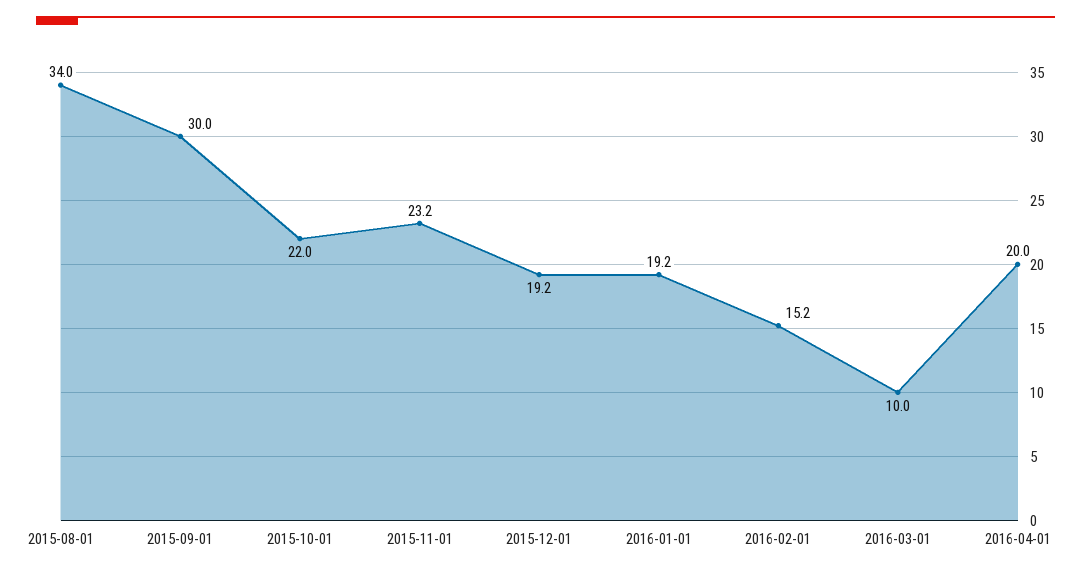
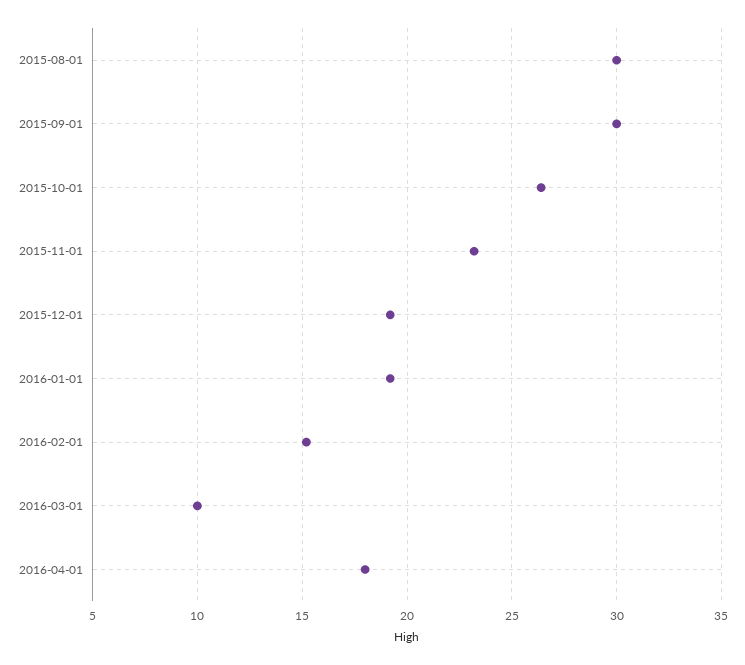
2015-08-01: 34 -> 30
2015-10-01: 22 -> 26.5
2016-04-01: 20 -> 18

